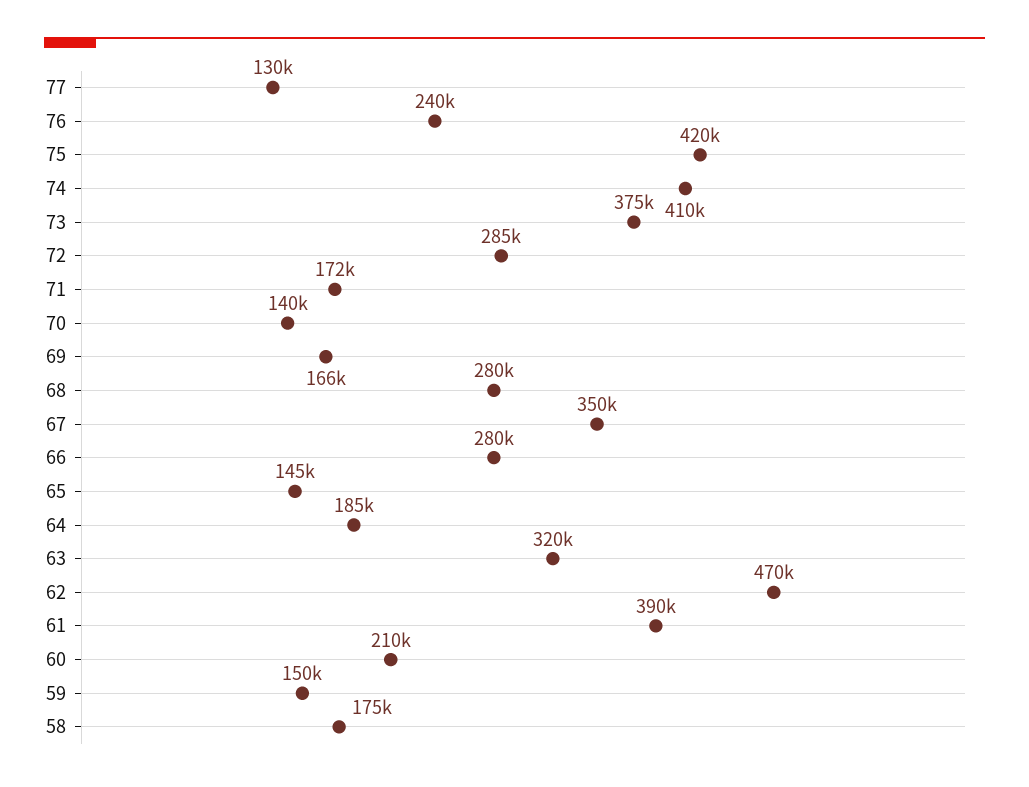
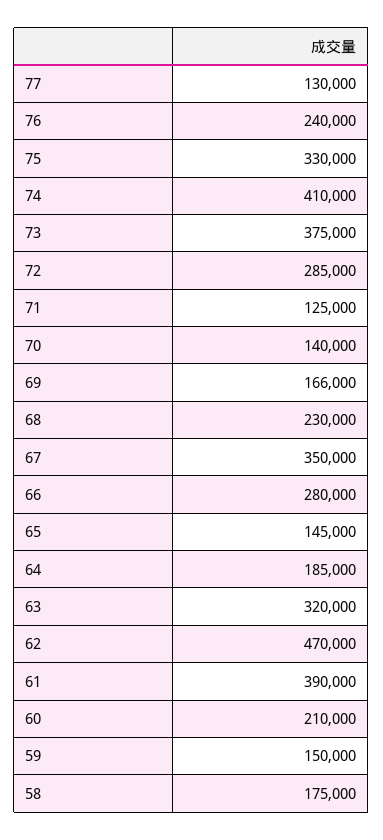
75: 420000 -> 330000
71: 172000 -> 125000
68: 280000 -> 230000

